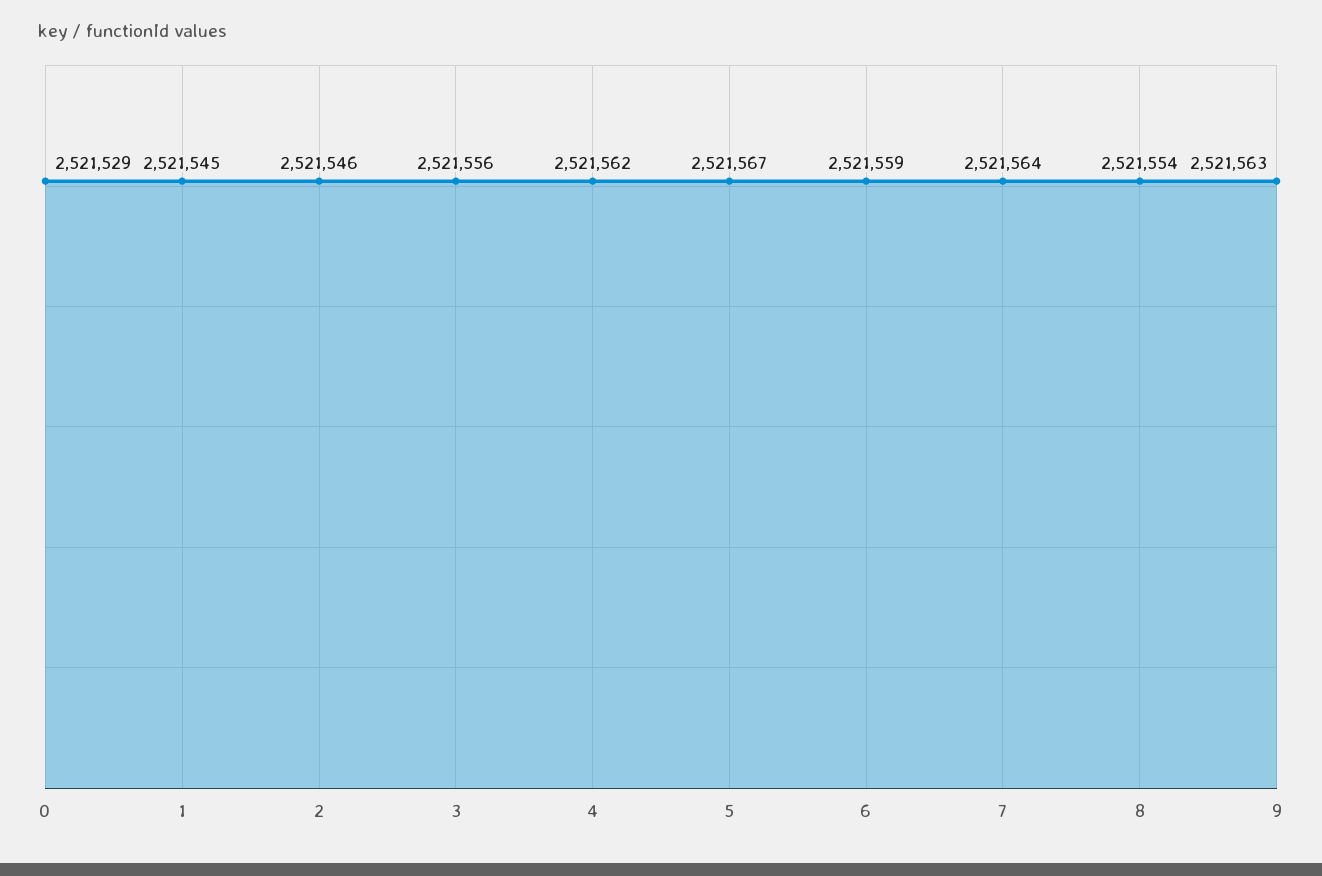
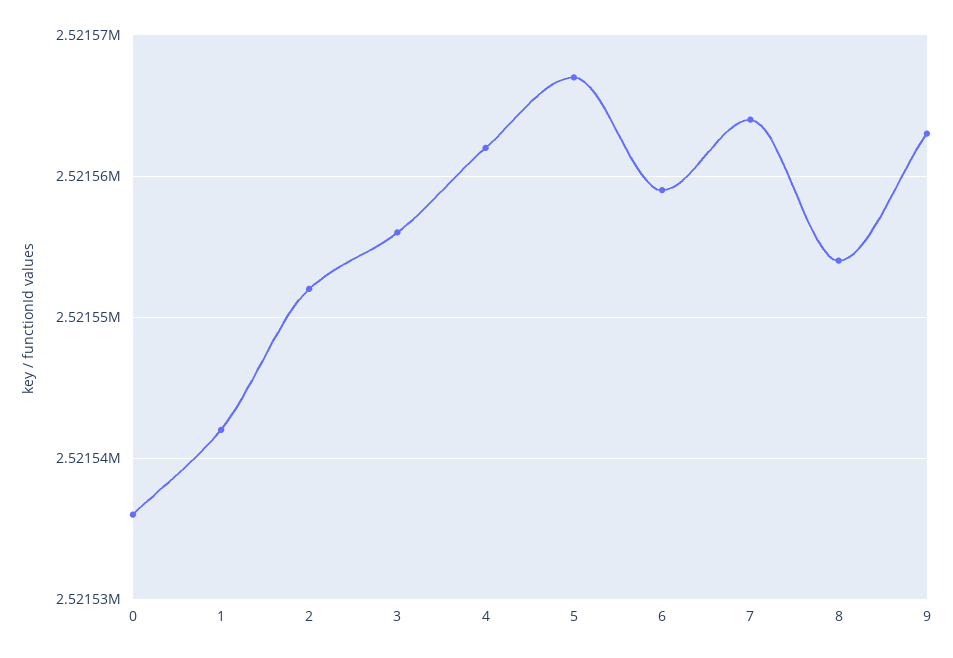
0: 2521529 -> 2521536
1: 2521545 -> 2521542
2: 2521546 -> 2521552

